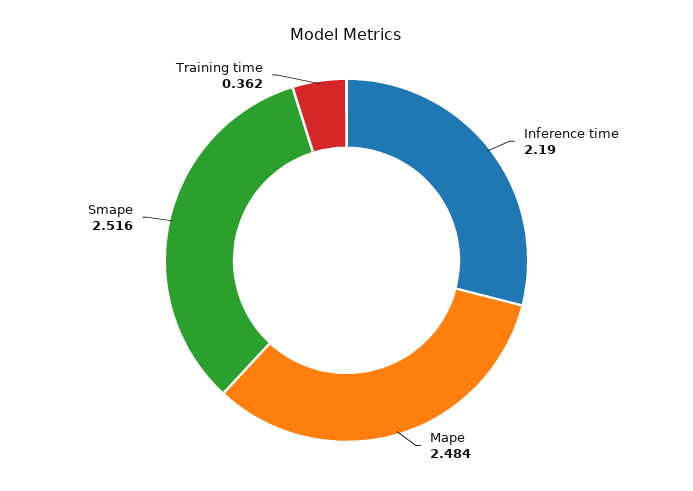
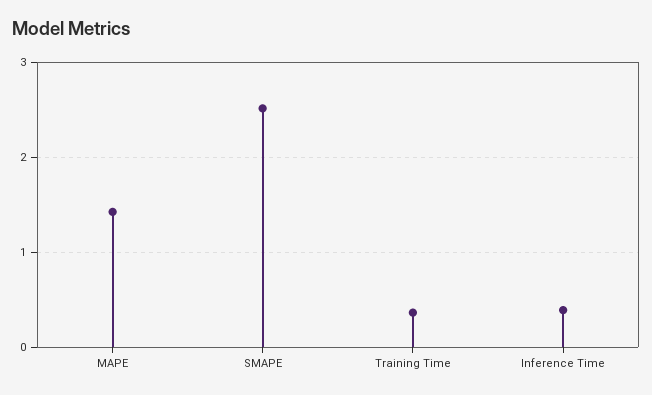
Inference time: 2.19 -> 0.4
Mape: 2.484 -> 1.4

